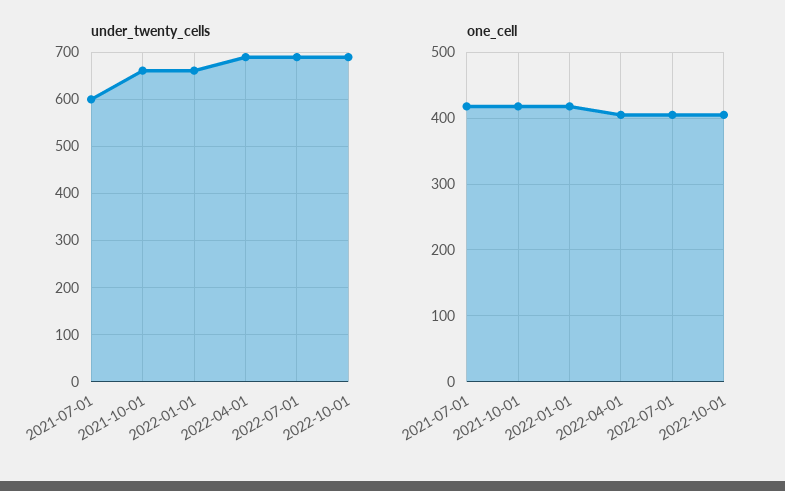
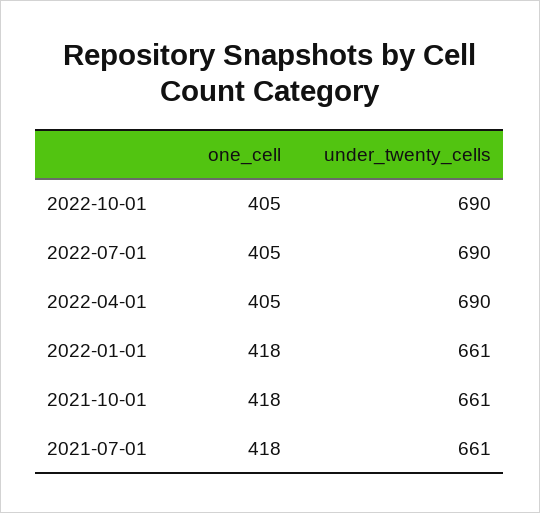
under_twenty_cells, 2021-07-01: 600 -> 661

